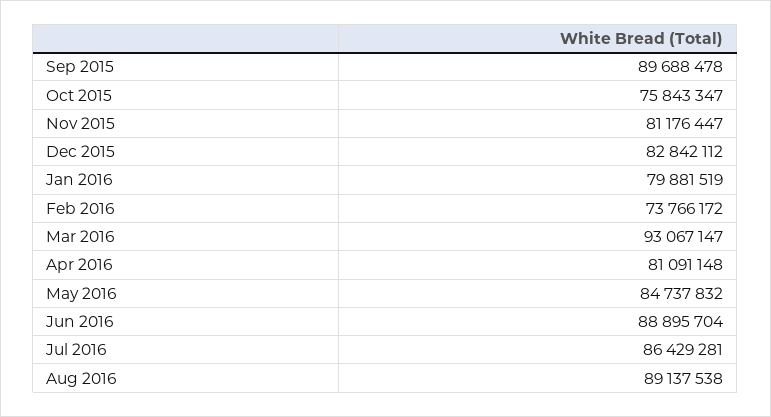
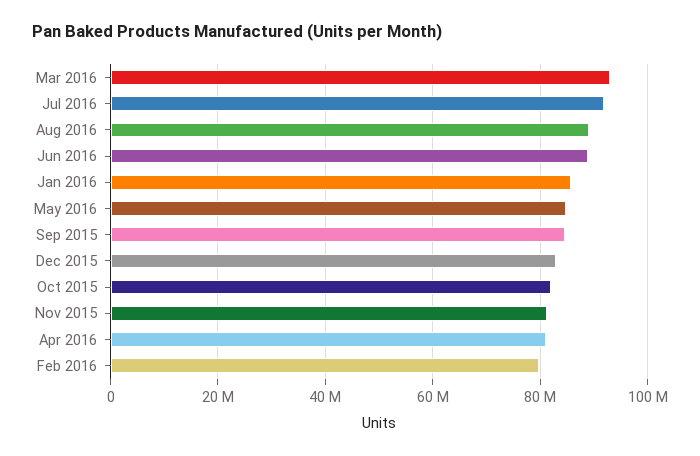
Sep 2015: 89688478 -> 84000000
Oct 2015: 75843347 -> 82000000
Jan 2016: 79881519 -> 86000000
Feb 2016: 73766172 -> 80000000
Jul 2016: 86429281 -> 92000000

